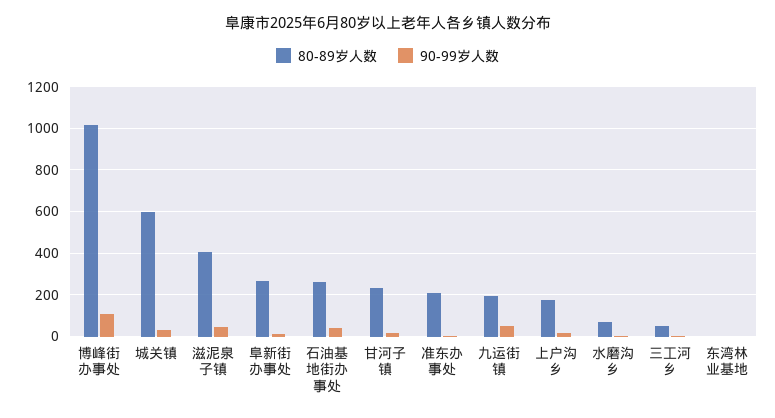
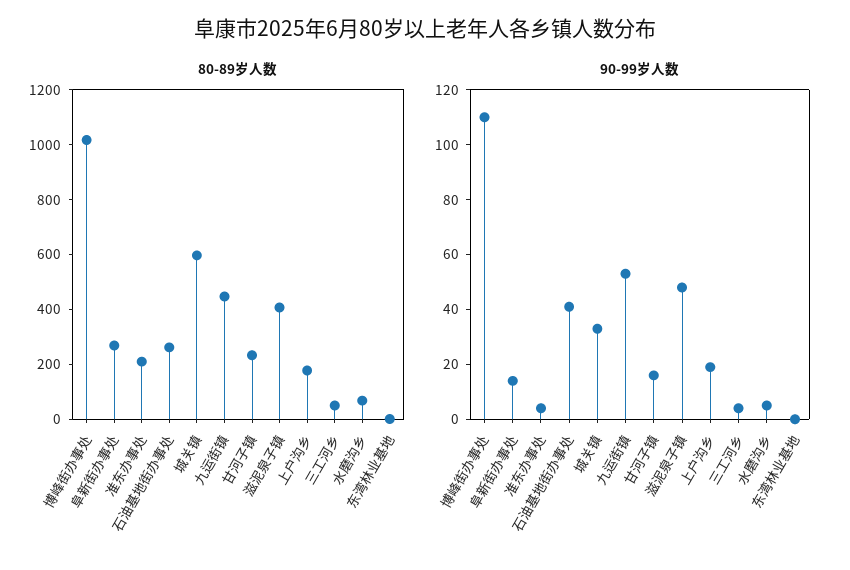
80-89岁人数, 九运街镇: 200 -> 450

